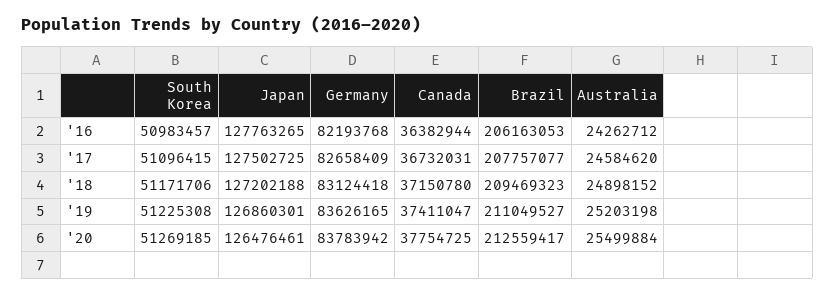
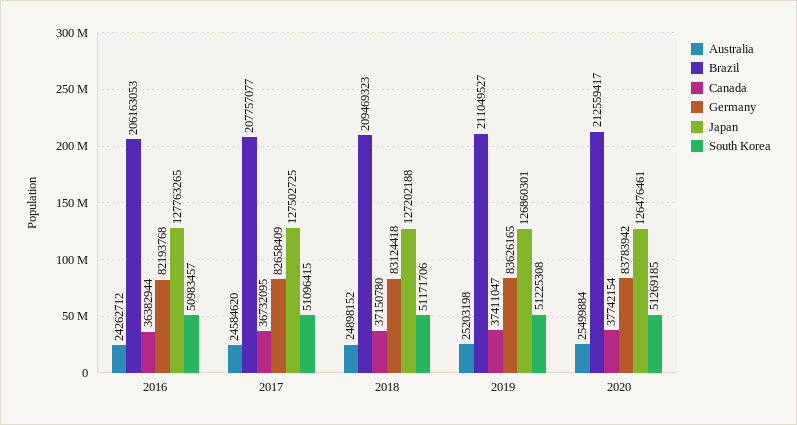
Canada, '17: 36732031 -> 36732095
Canada, '20: 37754725 -> 37742154

